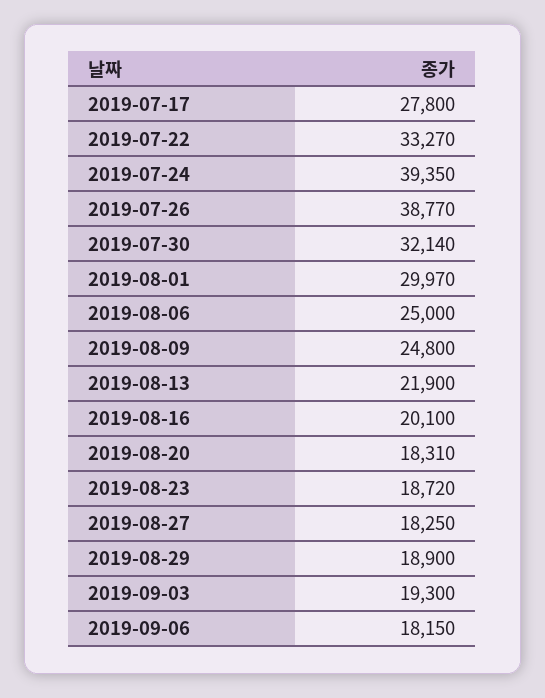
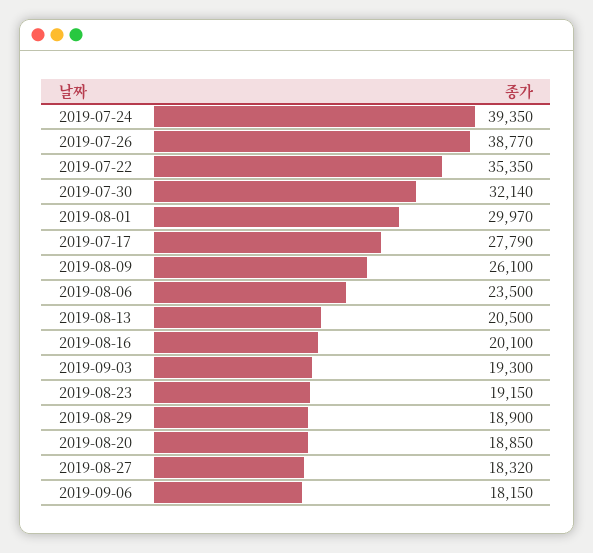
2019-07-17: 27800 -> 27790
2019-07-22: 33270 -> 35350
2019-08-06: 25000 -> 23500
2019-08-09: 24800 -> 26100
2019-08-13: 21900 -> 20500
2019-08-20: 18310 -> 18850
2019-08-23: 18720 -> 19150
2019-08-27: 18250 -> 18320

